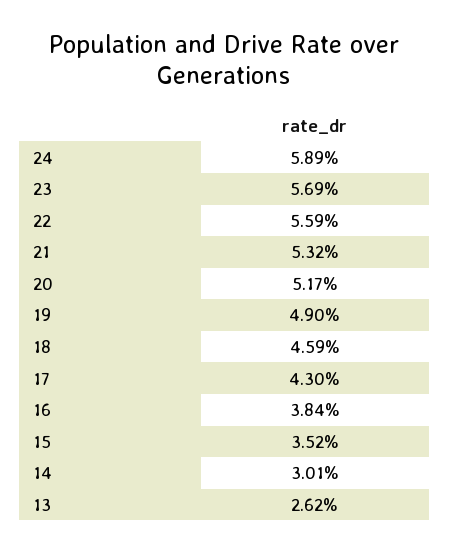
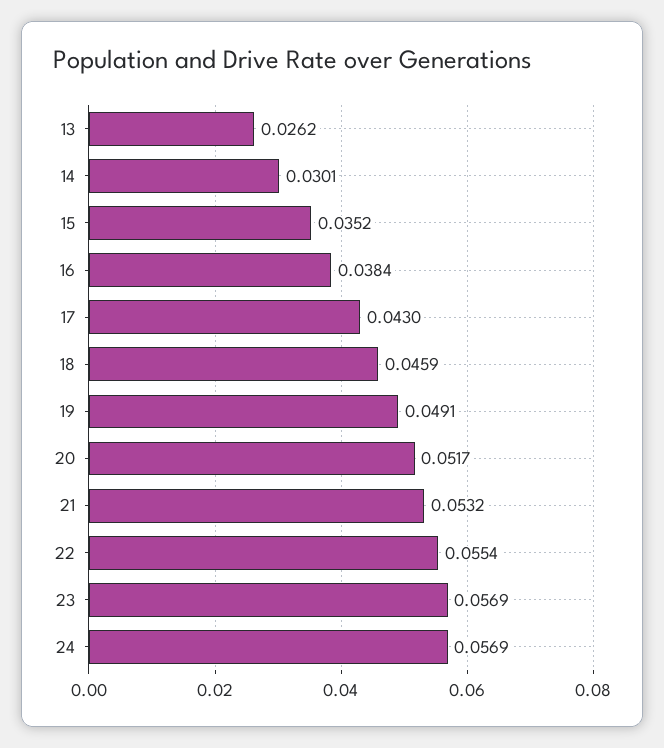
24: 0.0589 -> 0.0569
22: 0.0559 -> 0.0554
19: 0.049 -> 0.0491

